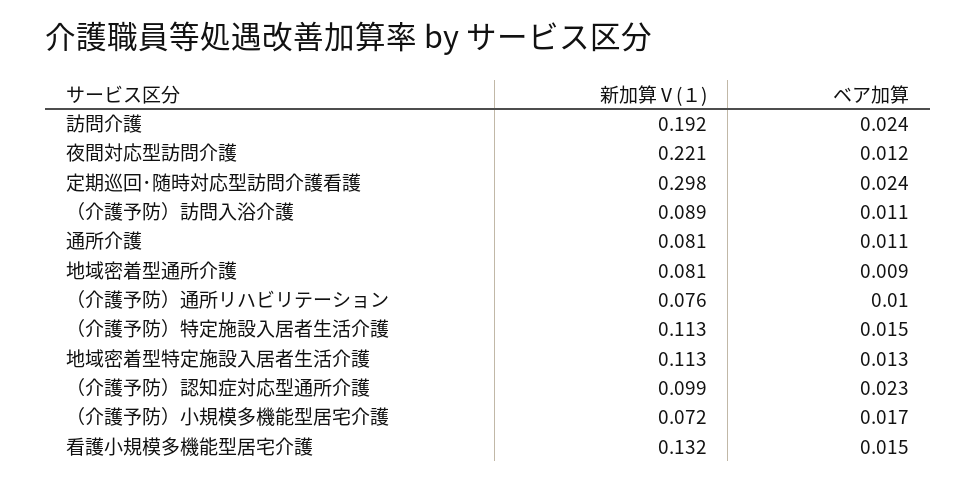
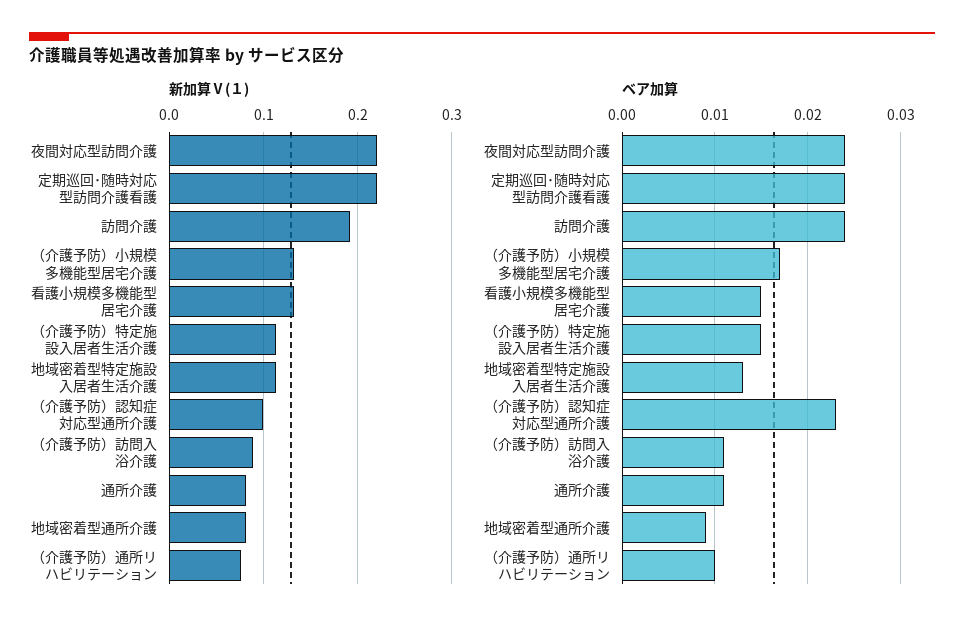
ベア加算, 夜間対応型訪問介護: 0.012 -> 0.024
新加算Ⅴ(１), 定期巡回･随時対応型訪問介護看護: 0.298 -> 0.22
新加算Ⅴ(１), （介護予防）小規模多機能型居宅介護: 0.072 -> 0.13

